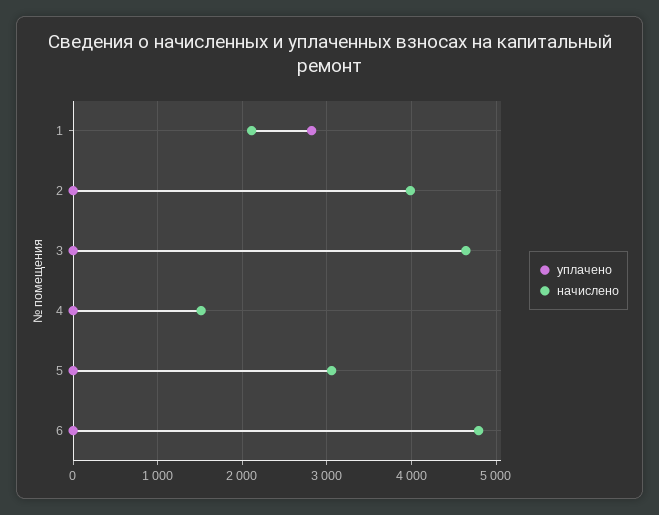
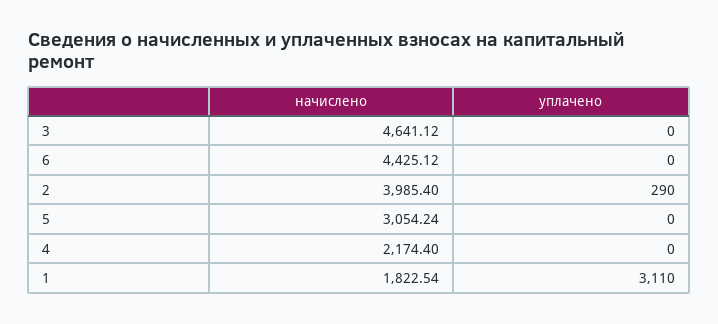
уплачено, 1: 2800 -> 3110
начислено, 1: 2100 -> 1822.54
уплачено, 2: 0 -> 290
начислено, 4: 1500 -> 2174.4
начислено, 6: 4800 -> 4425.12

